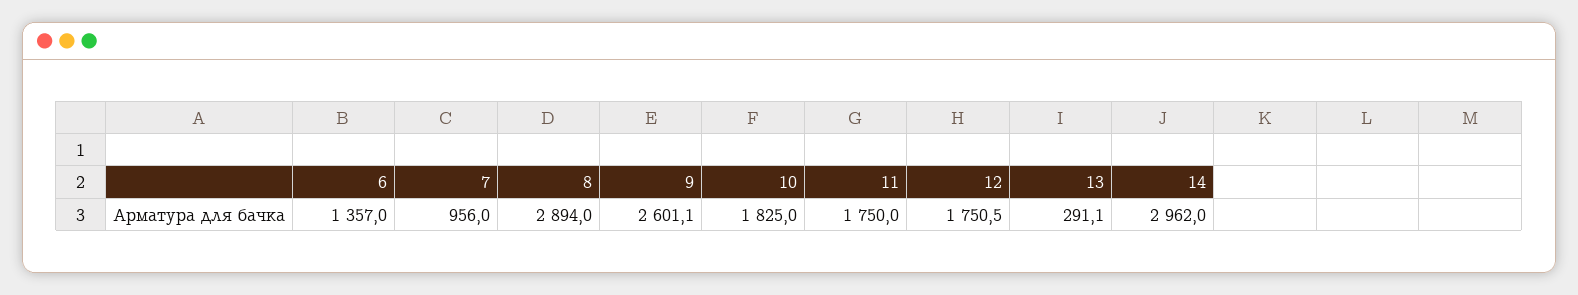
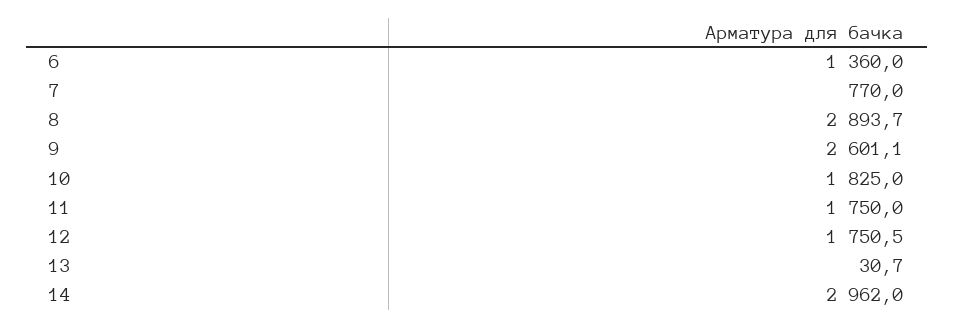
6: 1357 -> 1360
7: 956 -> 770
8: 2894 -> 2893.7
13: 291.1 -> 30.7

